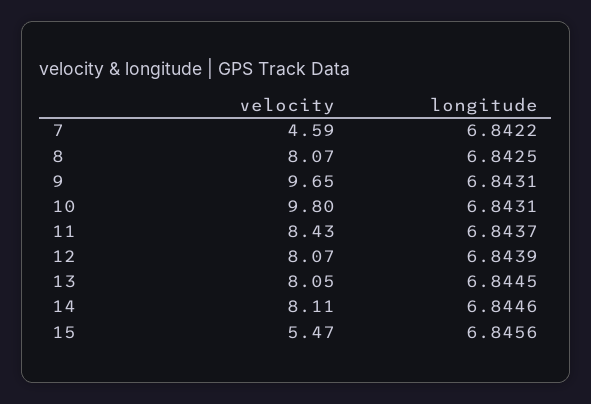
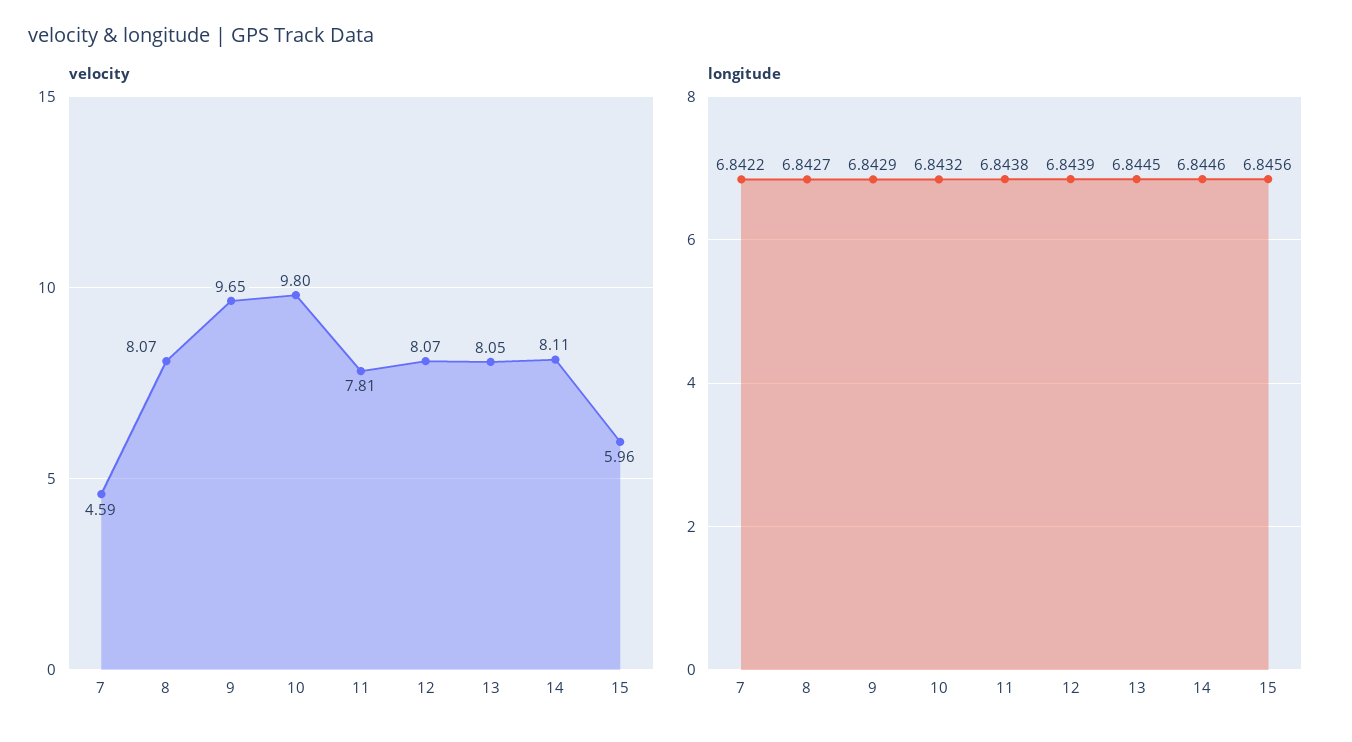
longitude, 8: 6.8425 -> 6.8427
longitude, 9: 6.8431 -> 6.8429
longitude, 10: 6.8431 -> 6.8432
velocity, 11: 8.43 -> 7.81
longitude, 11: 6.8437 -> 6.8438
velocity, 15: 5.47 -> 5.96

